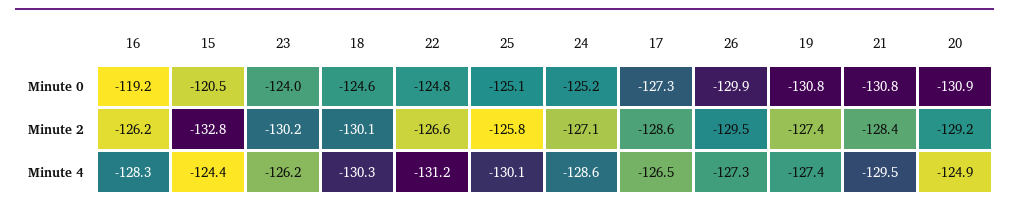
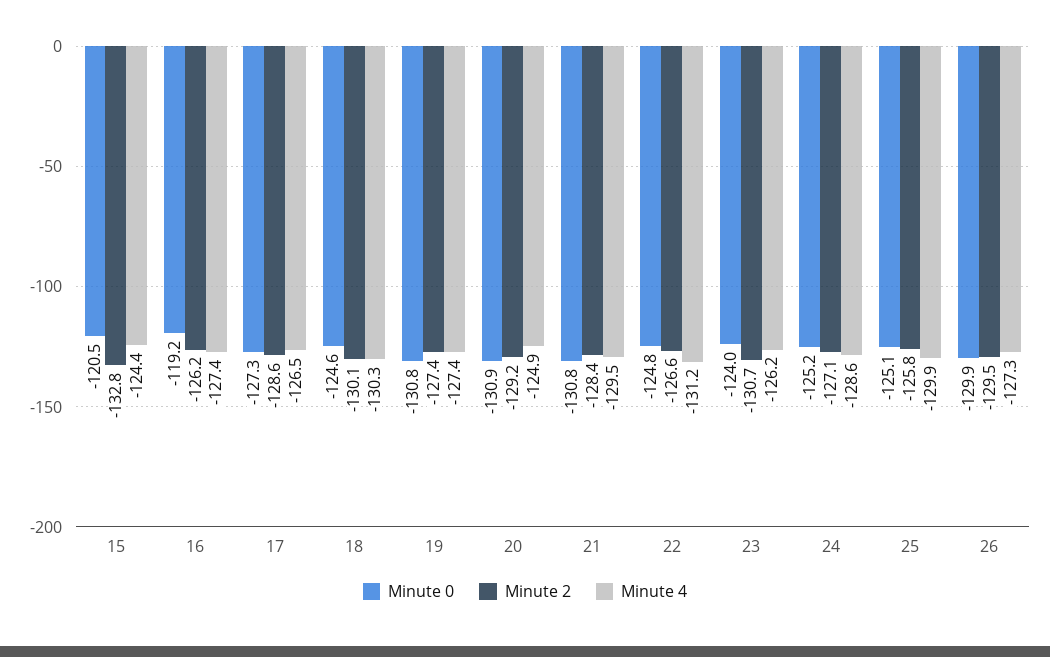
Minute 2, 23: -130.2 -> -130.7
Minute 4, 16: -128.3 -> -127.4
Minute 4, 25: -130.1 -> -129.9

